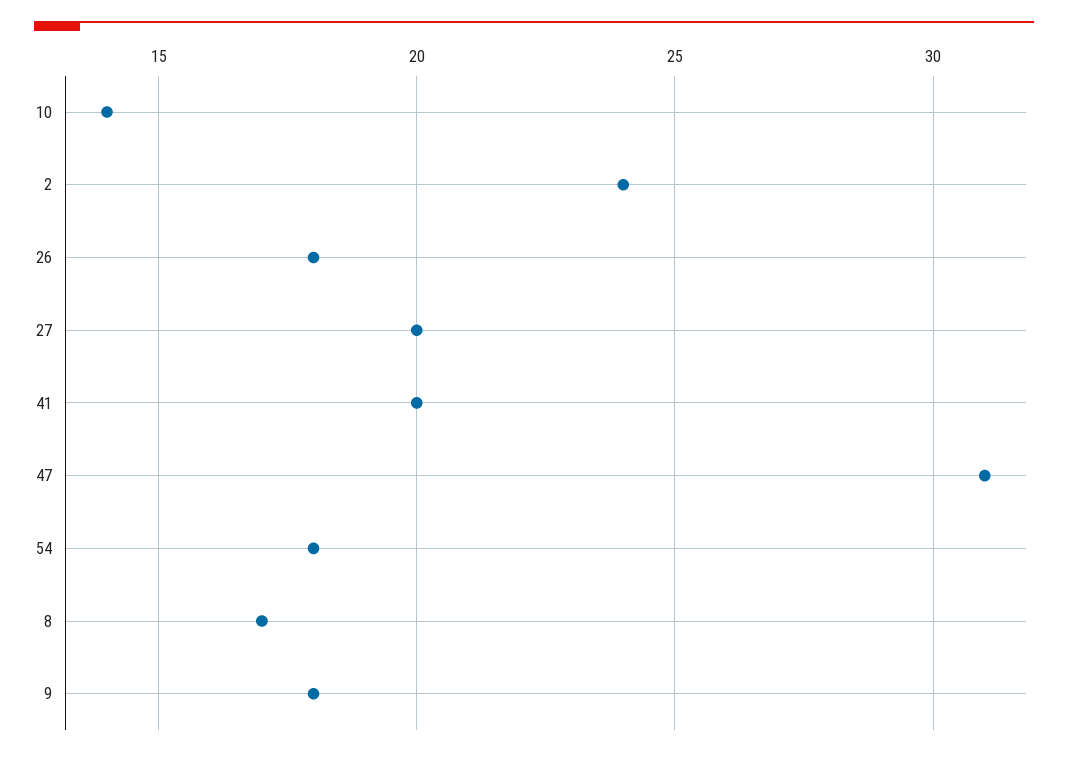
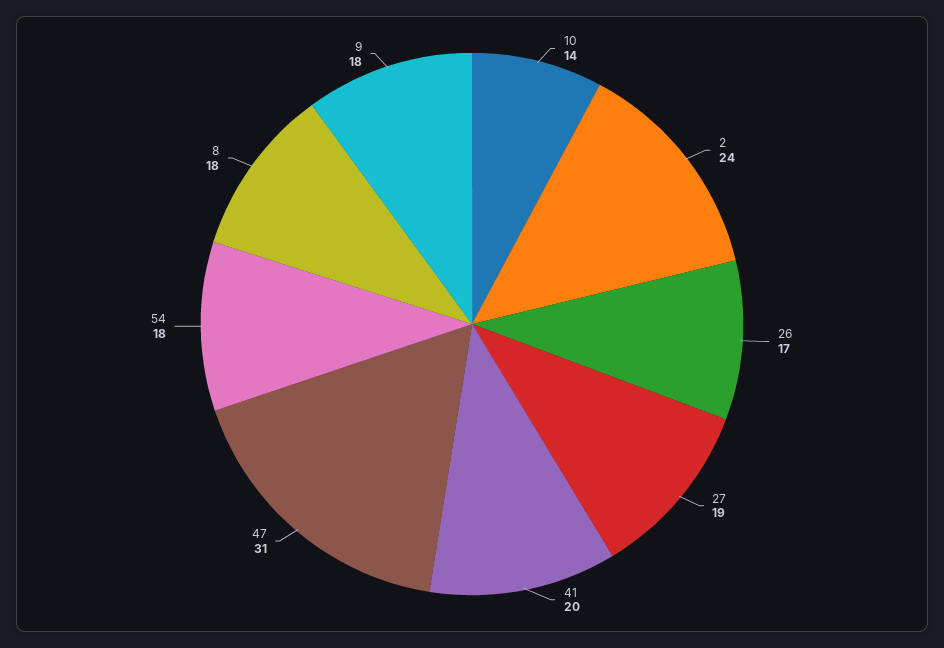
26: 18 -> 17
27: 20 -> 19
8: 17 -> 18

